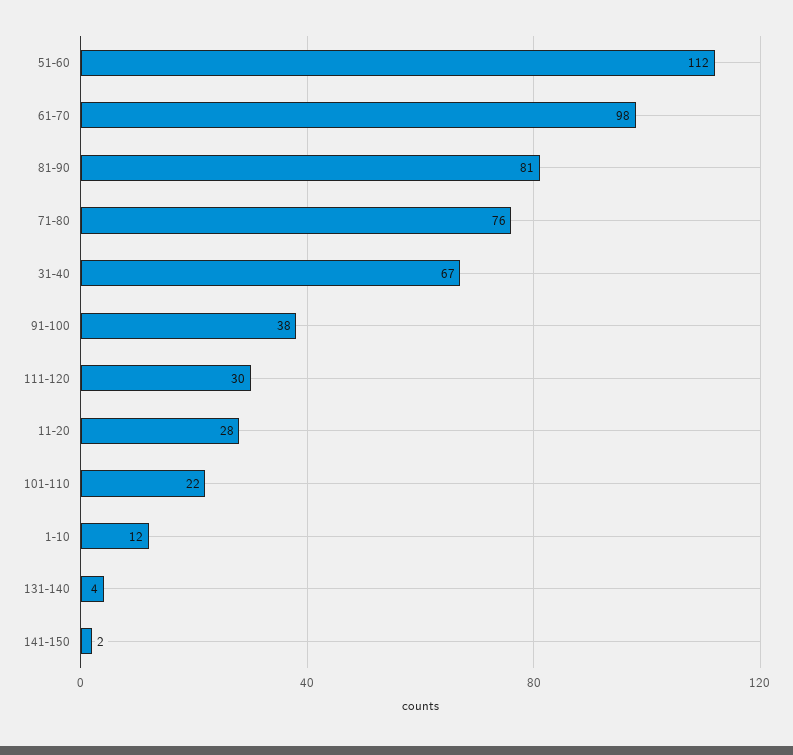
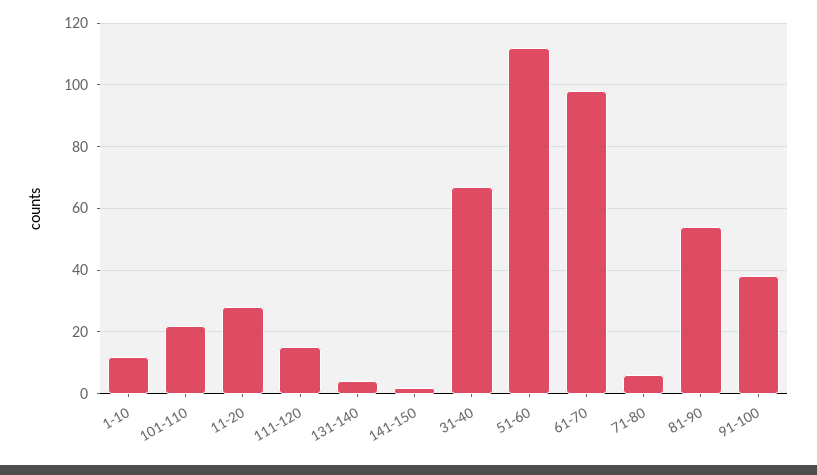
81-90: 81 -> 55
71-80: 76 -> 5
111-120: 30 -> 15

